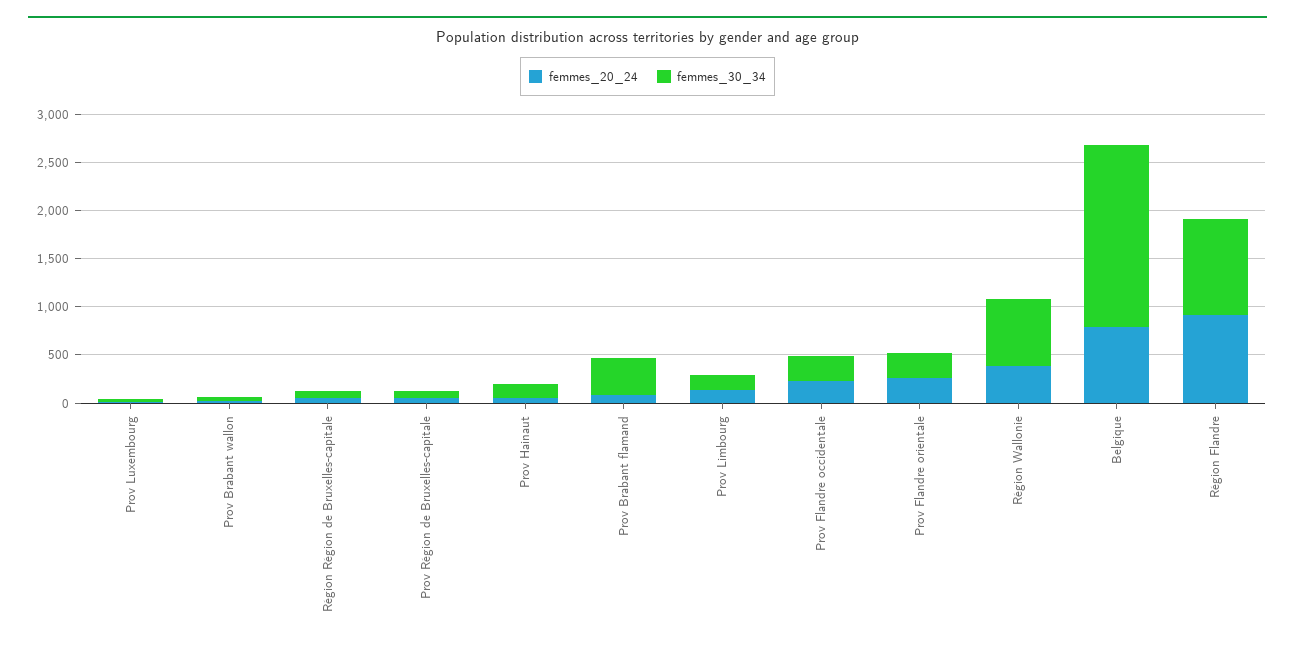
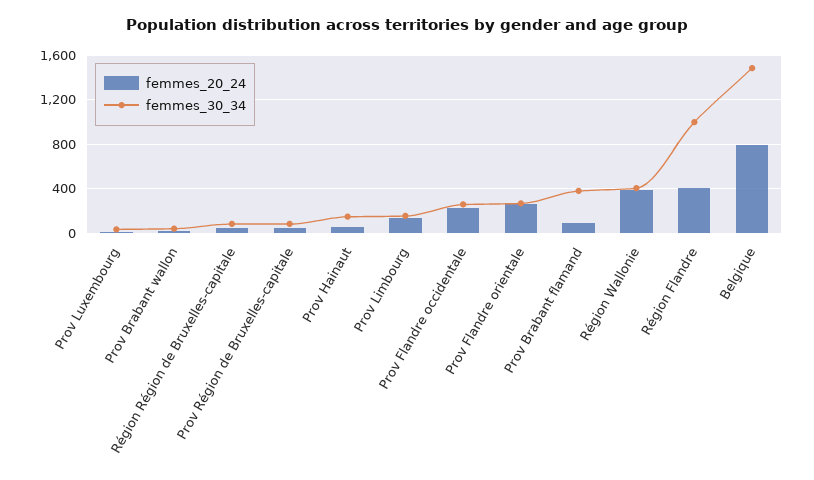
femmes_30_34, Région Wallonie: 700 -> 400
femmes_30_34, Belgique: 1900 -> 1500
femmes_20_24, Région Flandre: 900 -> 400

